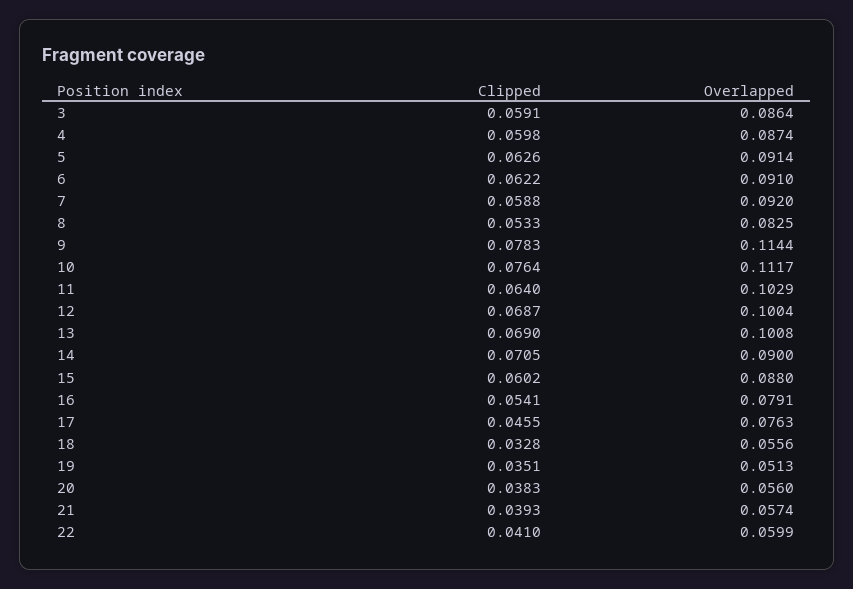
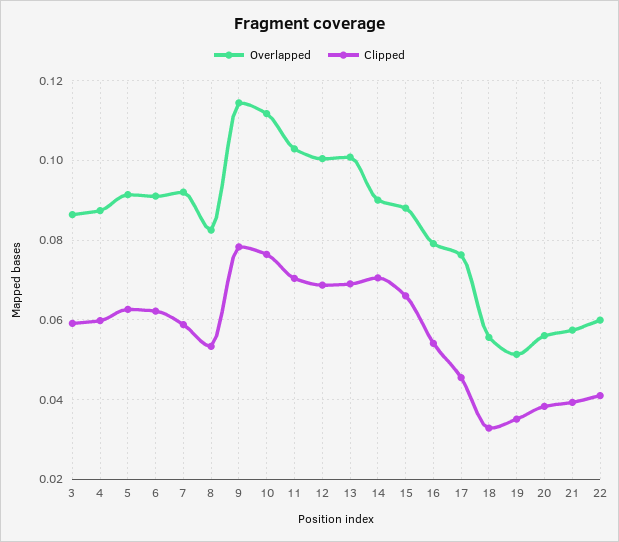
Clipped, 11: 0.064 -> 0.07
Clipped, 15: 0.0602 -> 0.066

